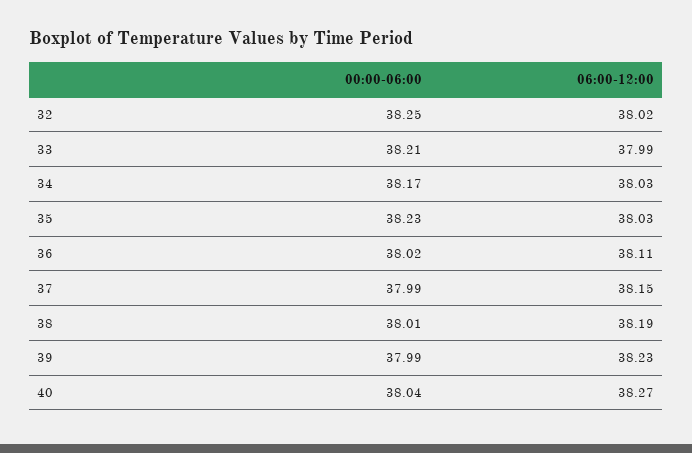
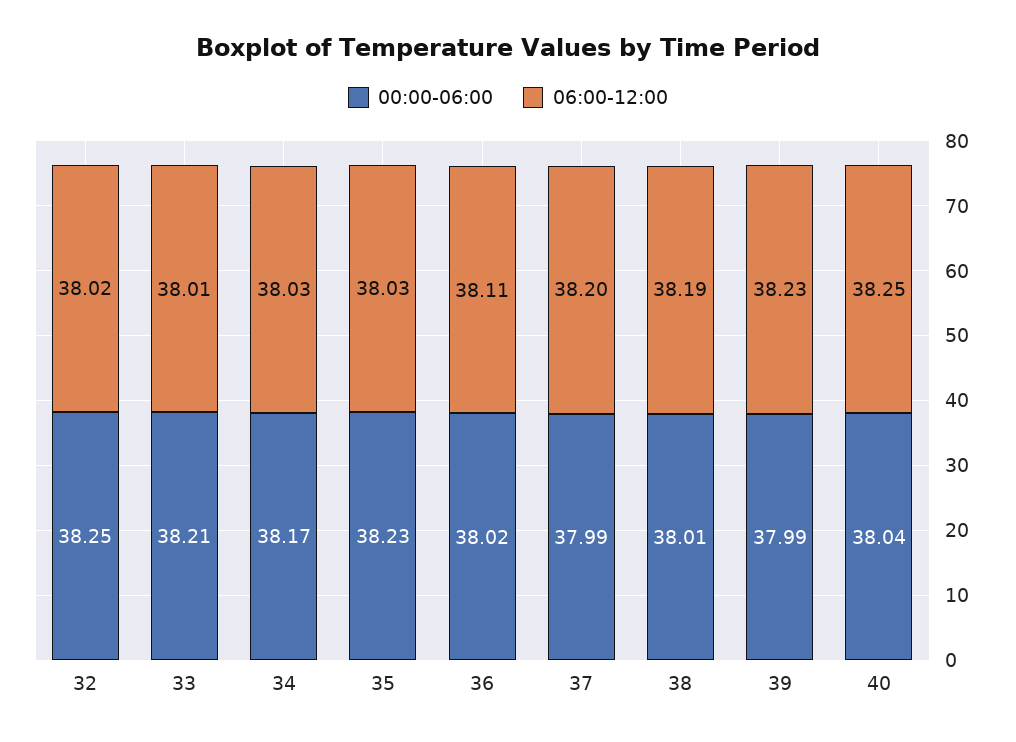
06:00-12:00, 33: 37.99 -> 38.01
06:00-12:00, 37: 38.15 -> 38.2
06:00-12:00, 40: 38.27 -> 38.25

